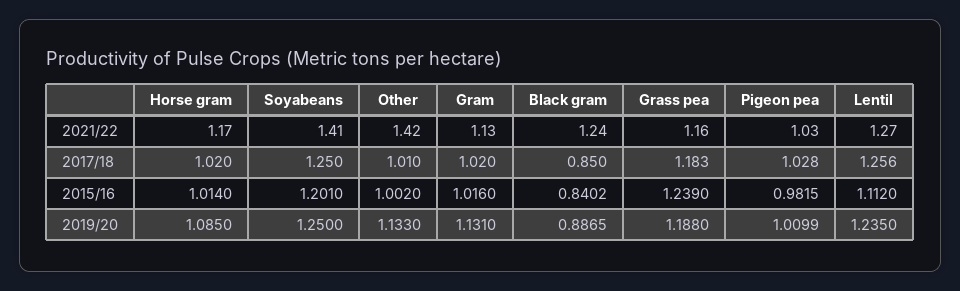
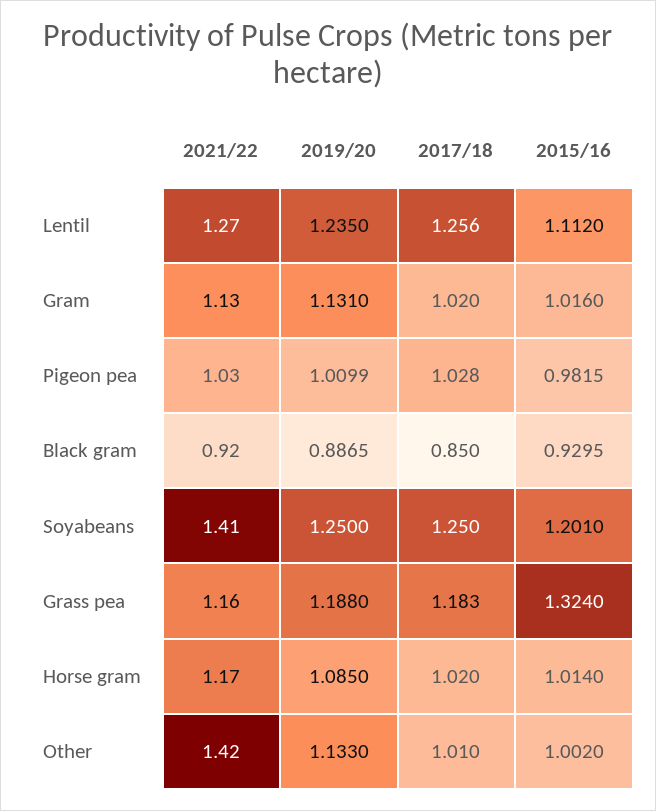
Black gram, 2021/22: 1.24 -> 0.92
Black gram, 2015/16: 0.8402 -> 0.9295
Grass pea, 2015/16: 1.239 -> 1.324

